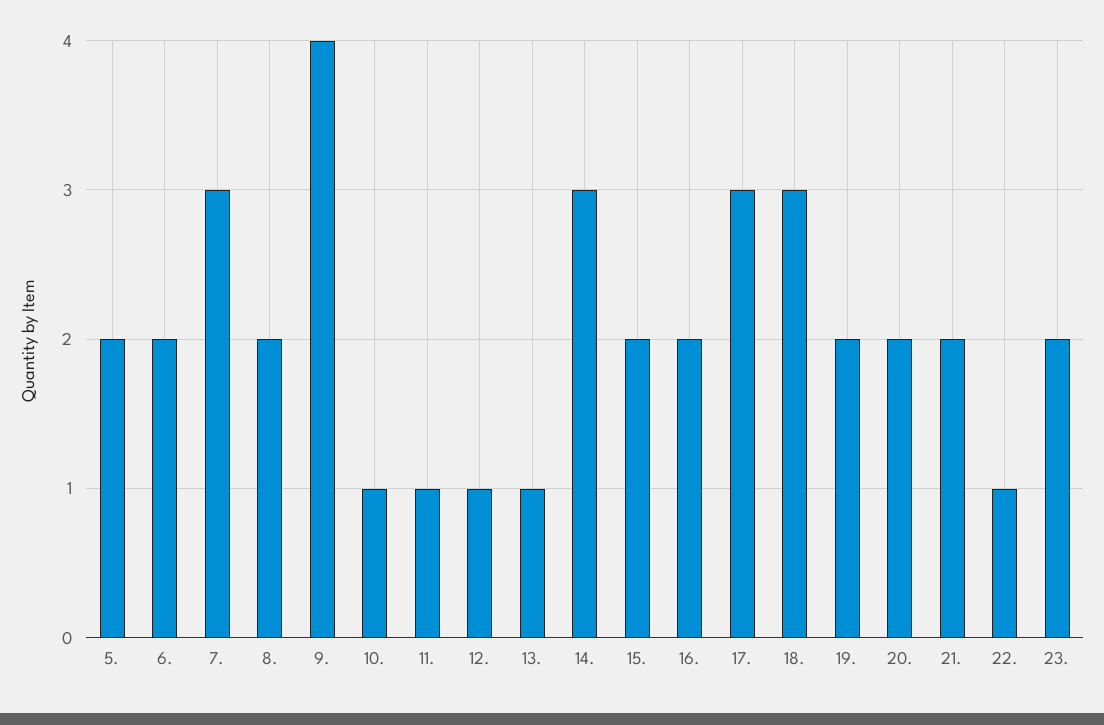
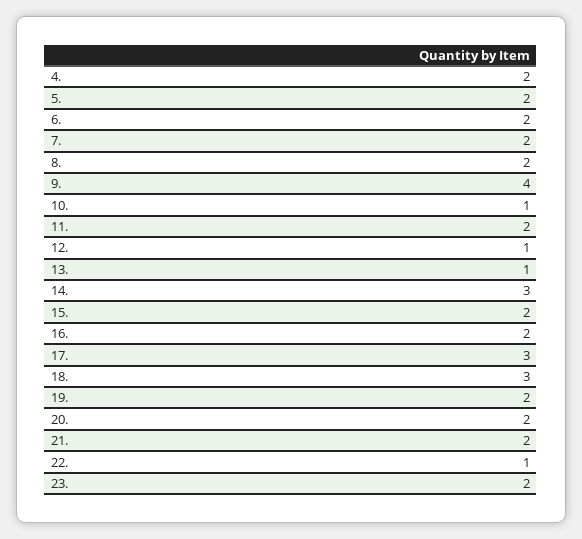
7.: 3 -> 2
11.: 1 -> 2
4.: none -> 2

